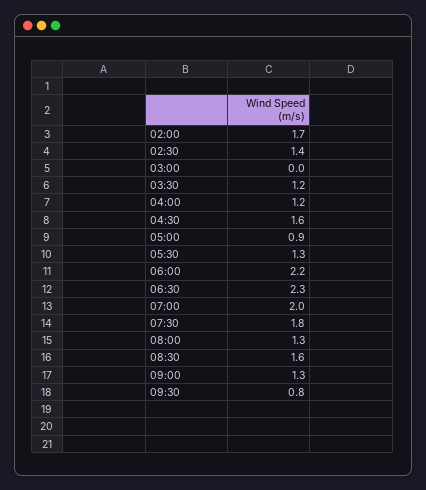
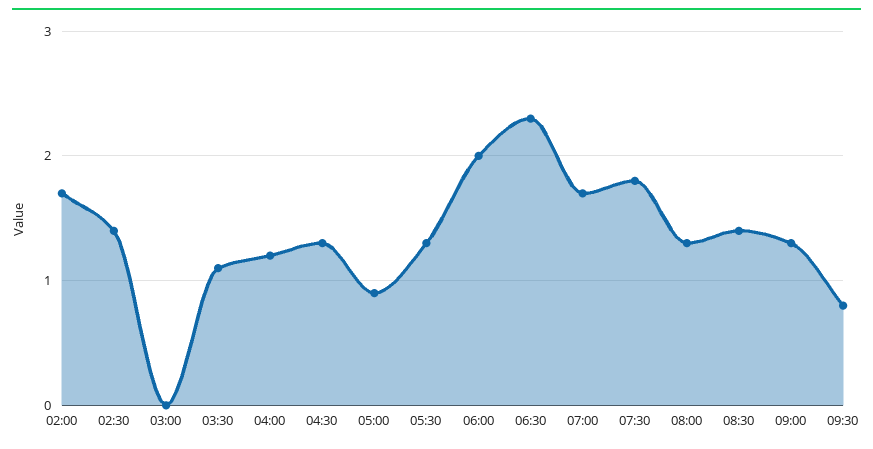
03:30: 1.2 -> 1.1
04:30: 1.6 -> 1.3
06:00: 2.2 -> 2
07:00: 2 -> 1.7
08:30: 1.6 -> 1.4

